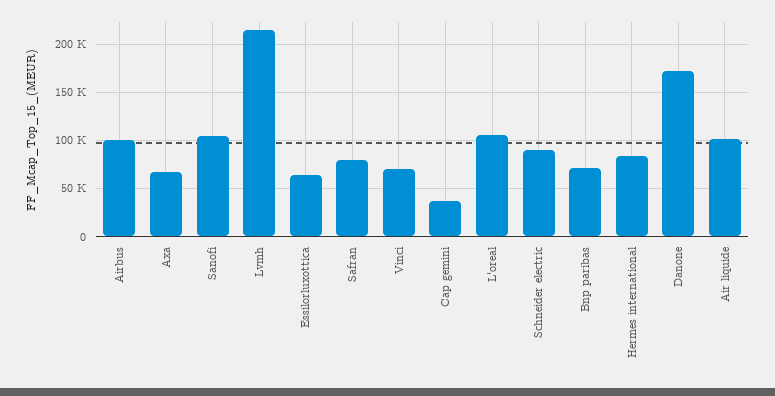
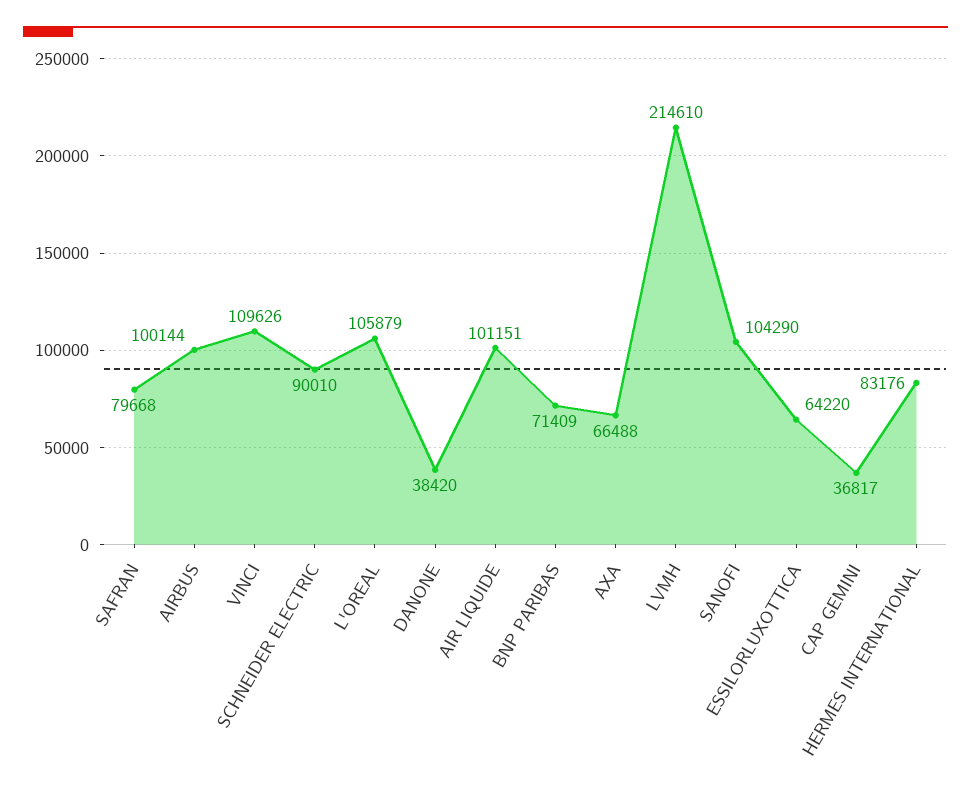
Vinci: 70000 -> 109626
Danone: 170000 -> 38420

